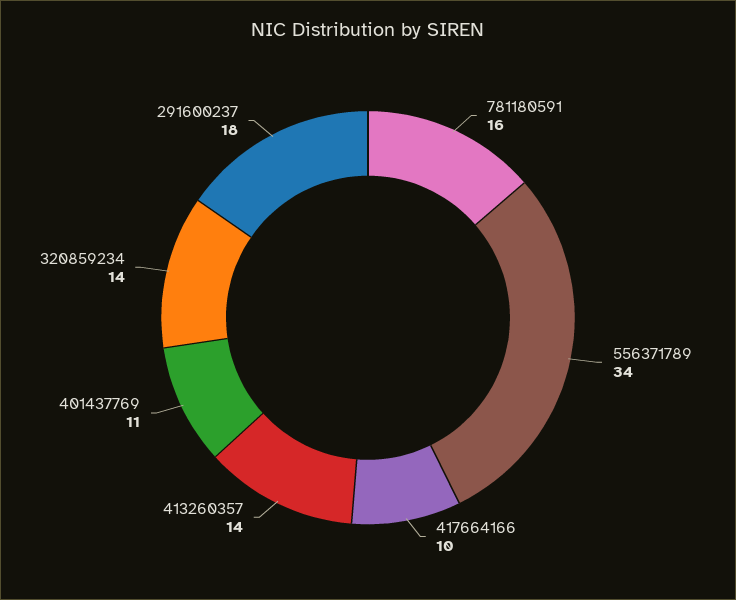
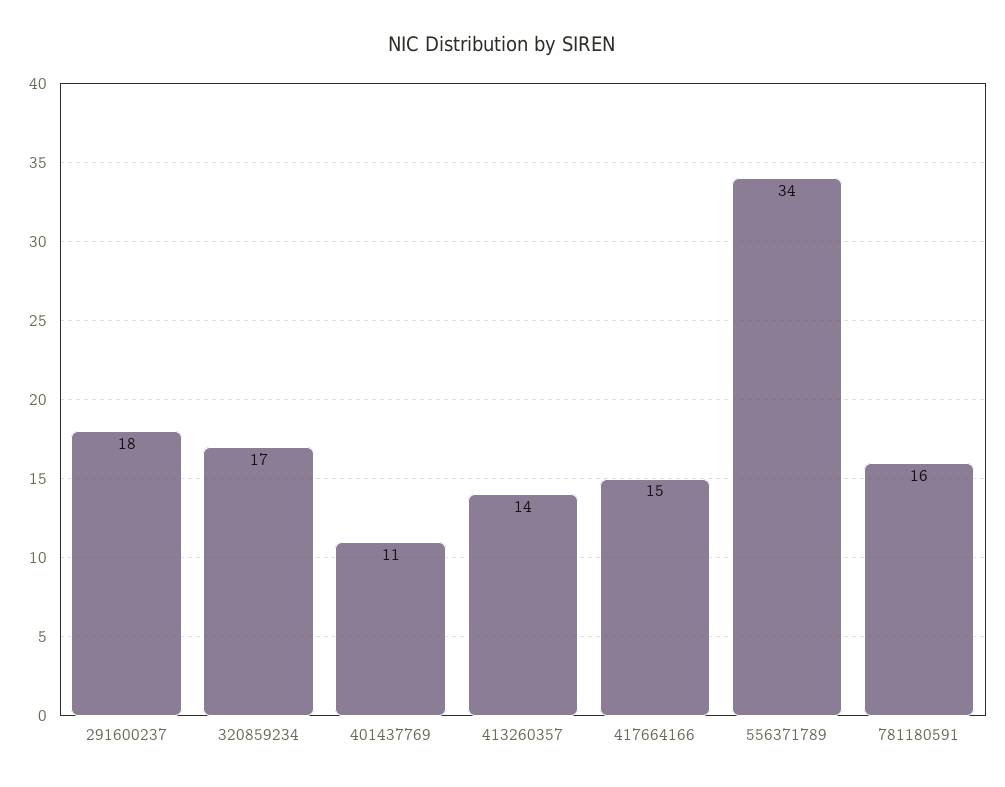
417664166: 10 -> 15
320859234: 14 -> 17

